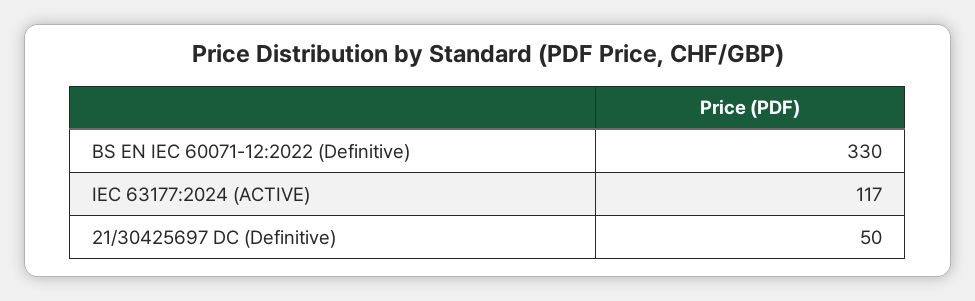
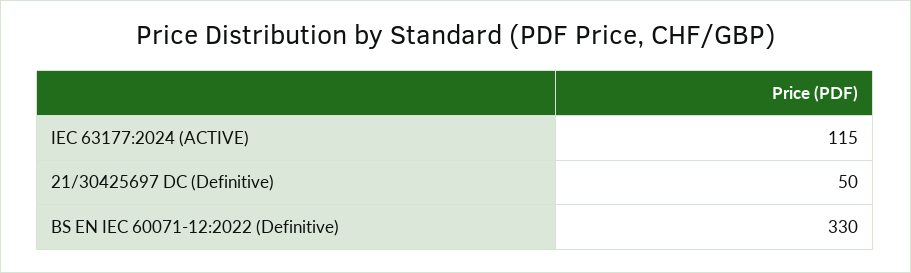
IEC 63177:2024 (ACTIVE): 117 -> 115

